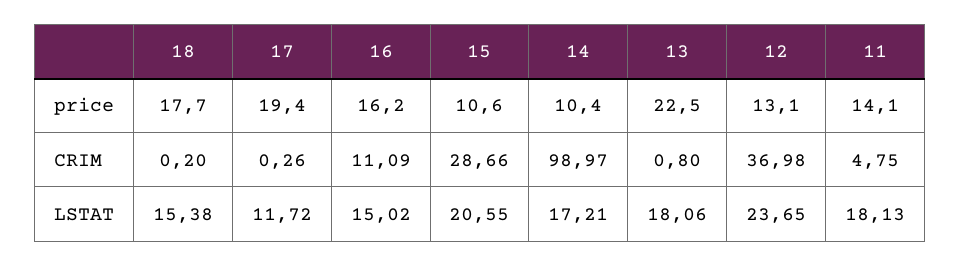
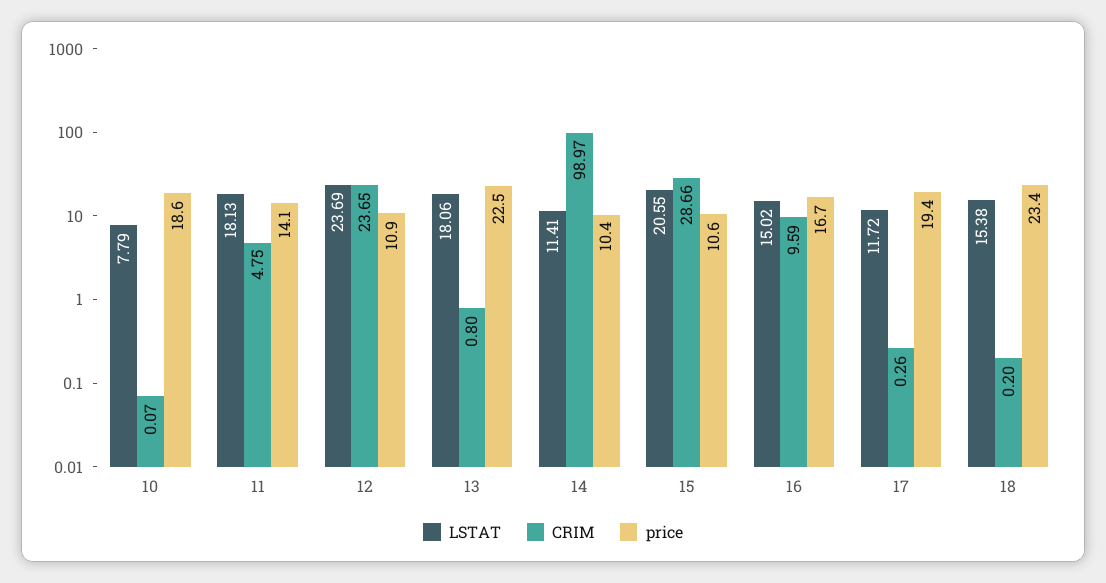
price, 18: 17.7 -> 23.4
price, 16: 16.2 -> 16.7
price, 12: 13.1 -> 10.9
CRIM, 16: 11.09 -> 9.59
CRIM, 12: 36.98 -> 23.65
LSTAT, 14: 17.21 -> 11.41
LSTAT, 12: 23.65 -> 23.69
LSTAT, 10: none -> 7.79
CRIM, 10: none -> 0.07
price, 10: none -> 18.6

